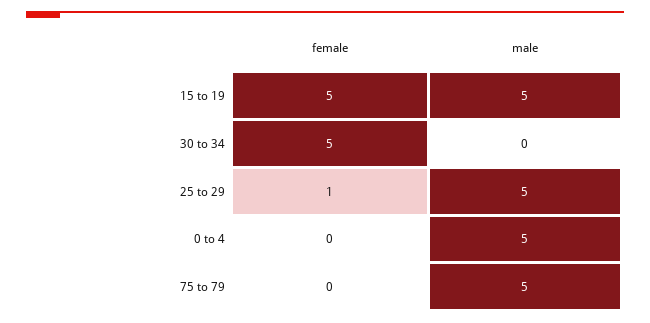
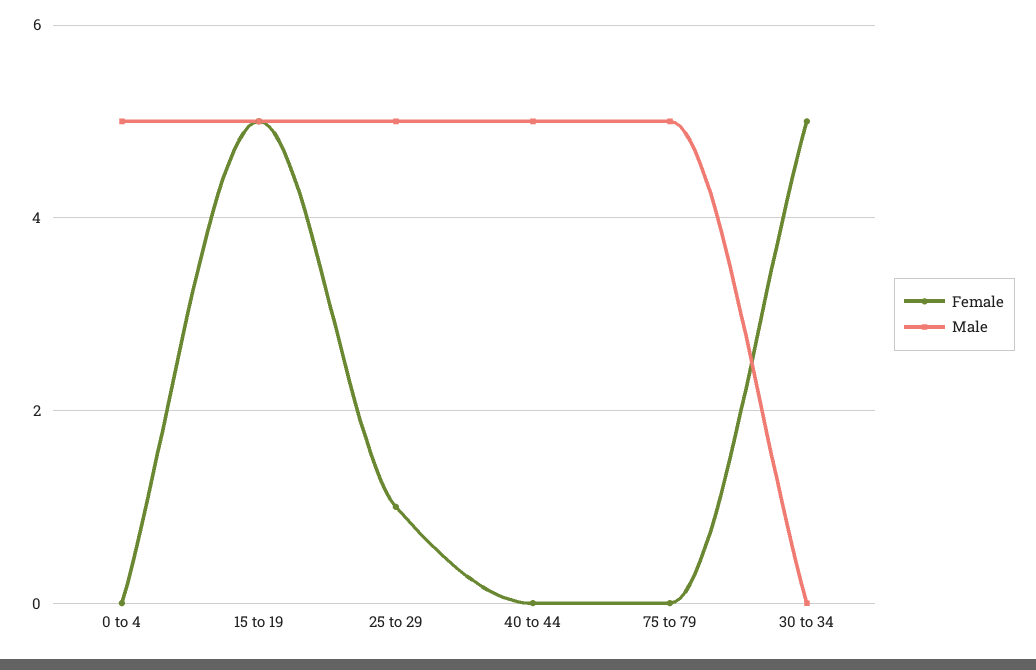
female, 40 to 44: none -> 0
male, 40 to 44: none -> 5

